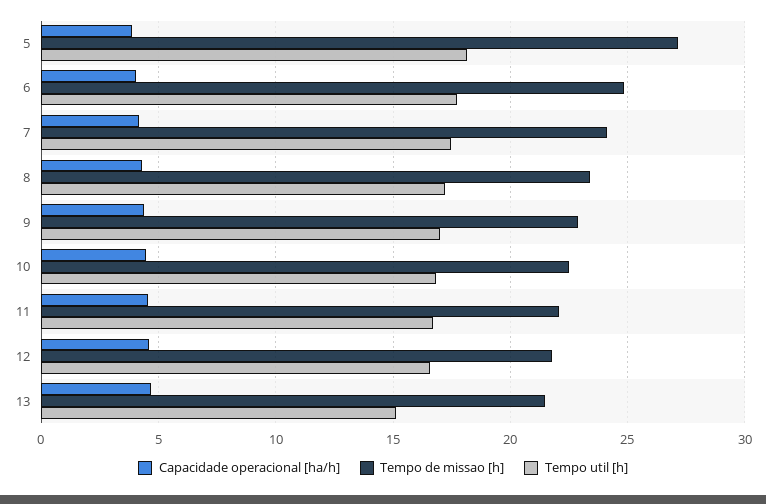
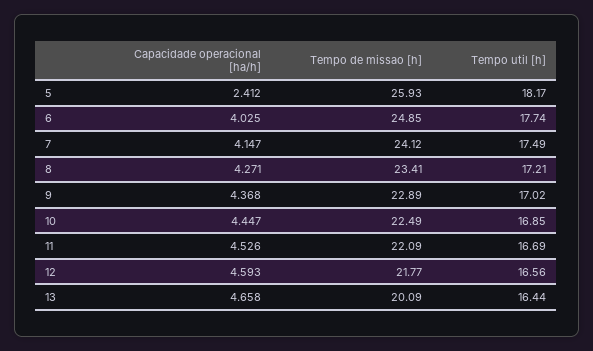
Capacidade operacional [ha/h], 5: 4 -> 2.412
Tempo de missao [h], 5: 27 -> 25.93
Tempo de missao [h], 13: 21.5 -> 20.09
Tempo util [h], 13: 15 -> 16.44

